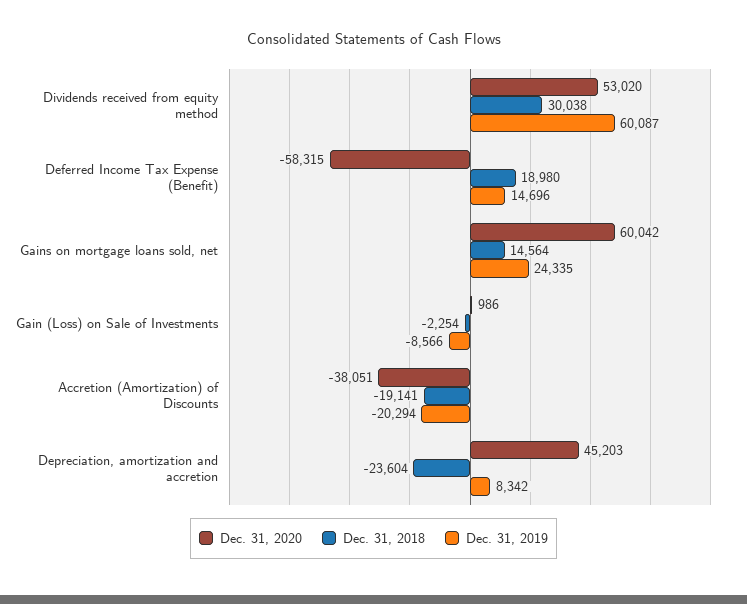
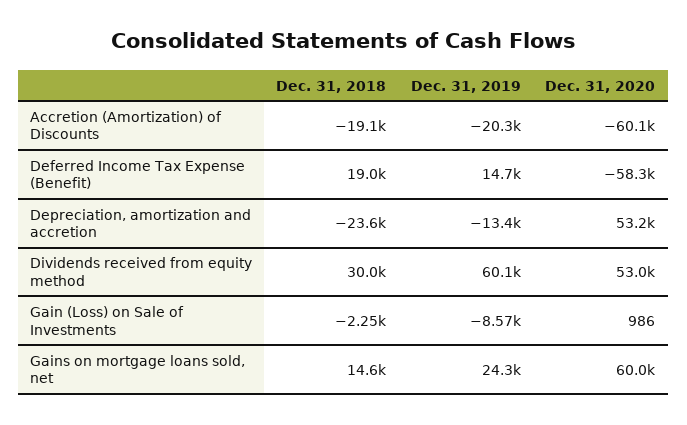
Dec. 31, 2020, Accretion (Amortization) of Discounts: -38051 -> -60100
Dec. 31, 2020, Depreciation, amortization and accretion: 45203 -> 53200
Dec. 31, 2019, Depreciation, amortization and accretion: 8342 -> -13400

